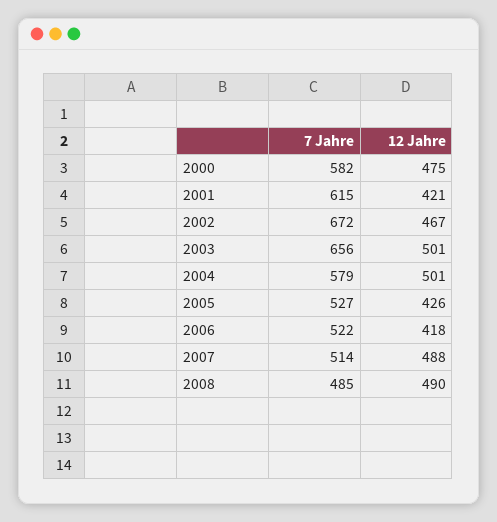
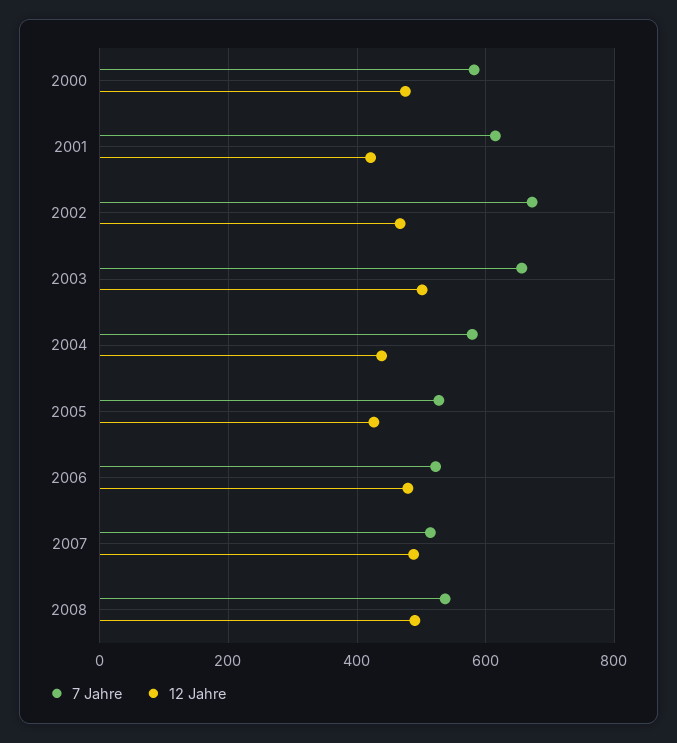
12 Jahre, 2004: 501 -> 440
12 Jahre, 2006: 418 -> 480
7 Jahre, 2008: 485 -> 540

